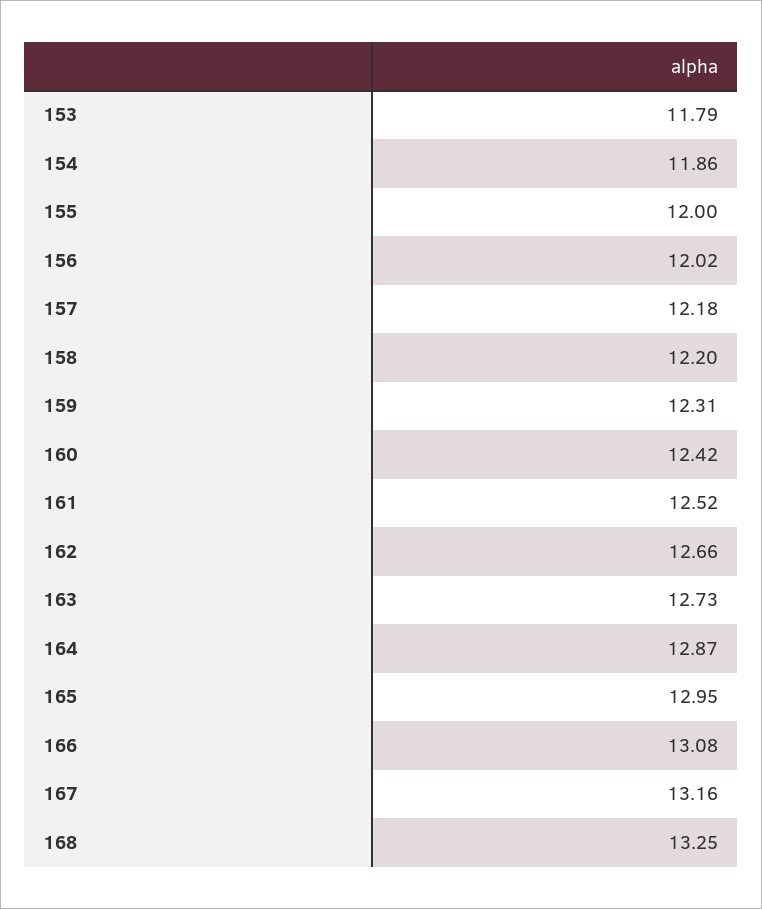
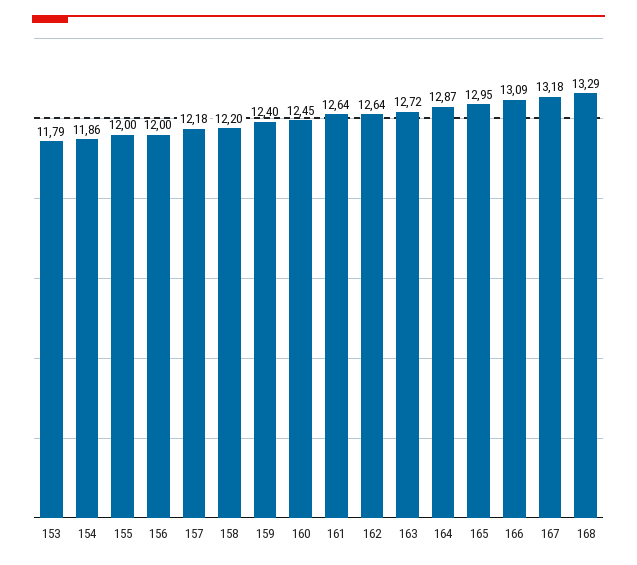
156: 12.02 -> 12
159: 12.31 -> 12.4
160: 12.42 -> 12.45
161: 12.52 -> 12.64
162: 12.66 -> 12.64
163: 12.73 -> 12.72
166: 13.08 -> 13.09
167: 13.16 -> 13.18
168: 13.25 -> 13.29

